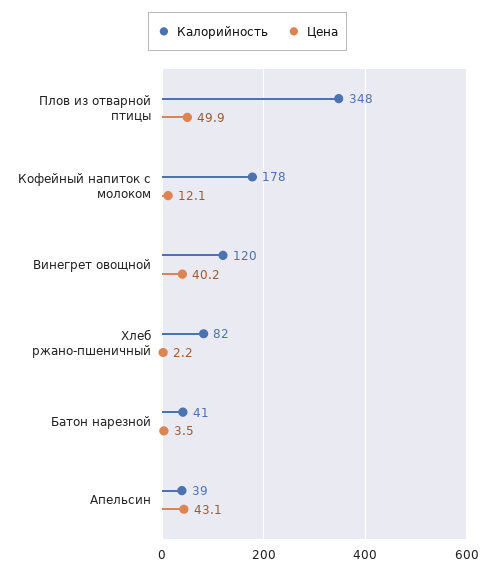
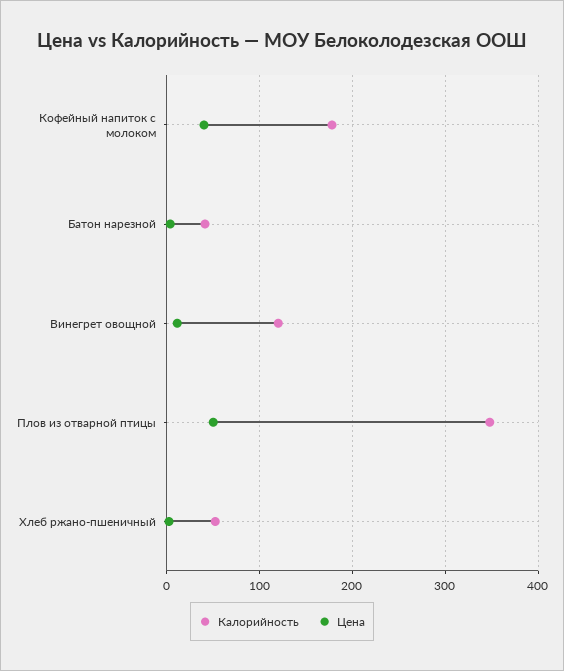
Цена, Кофейный напиток с молоком: 12.1 -> 40
Цена, Винегрет овощной: 40.2 -> 10
Калорийность, Хлеб ржано-пшеничный: 82 -> 50
Калорийность, Апельсин: 39 -> none
Цена, Апельсин: 43.1 -> none

